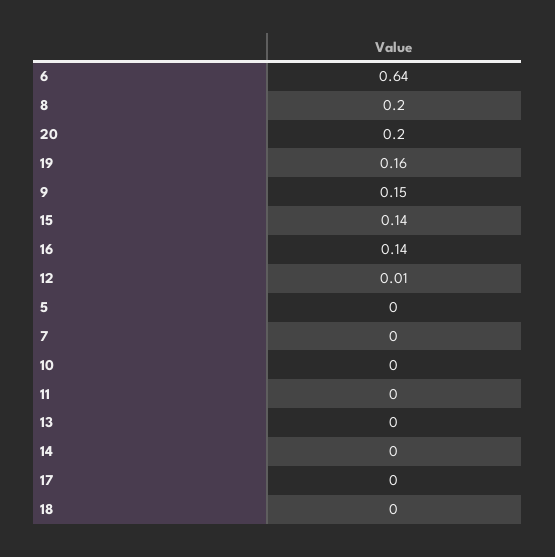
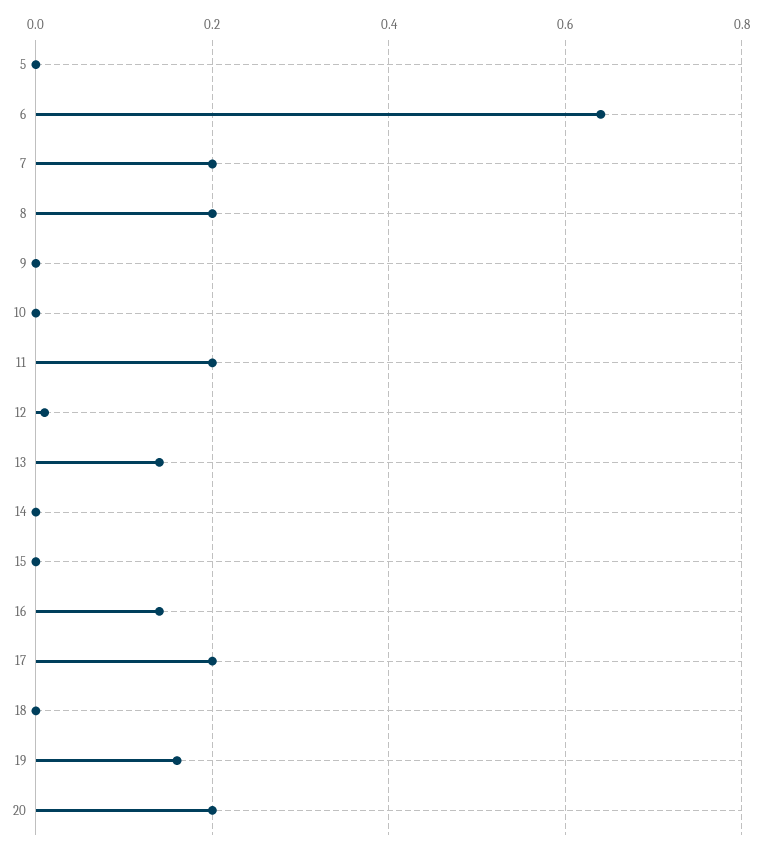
9: 0.15 -> 0
15: 0.14 -> 0
7: 0 -> 0.2
11: 0 -> 0.2
13: 0 -> 0.15
17: 0 -> 0.2

